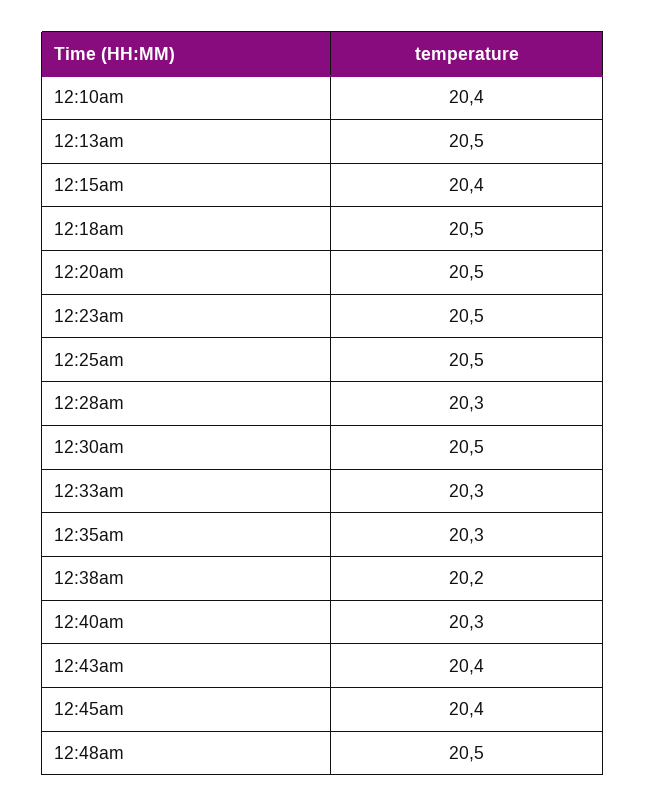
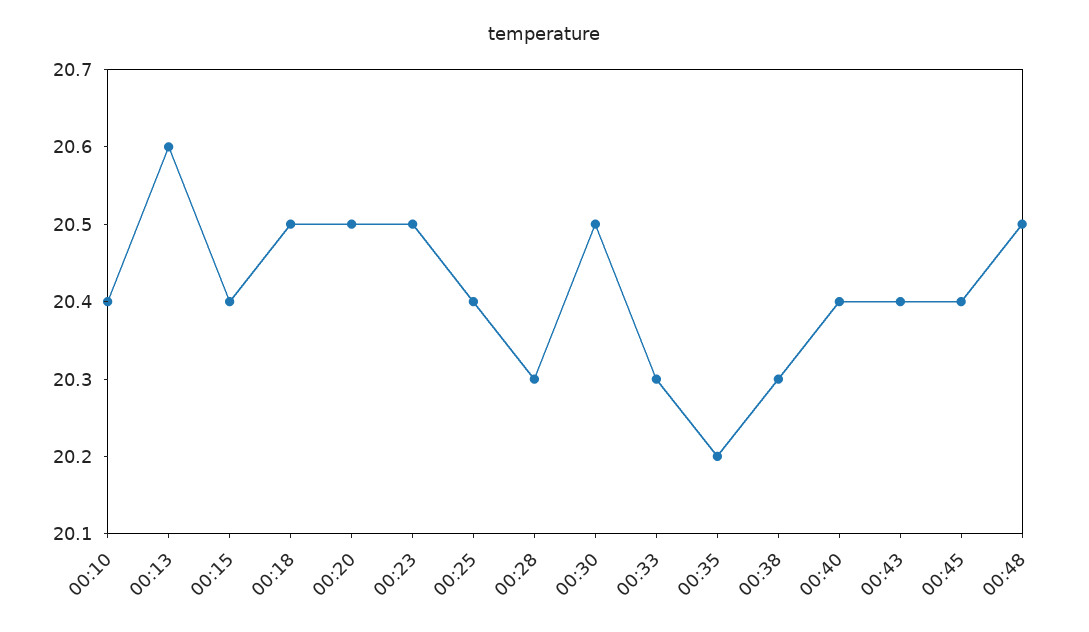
12:13am: 20.5 -> 20.6
12:25am: 20.5 -> 20.4
12:35am: 20.3 -> 20.2
12:38am: 20.2 -> 20.3
12:40am: 20.3 -> 20.4

